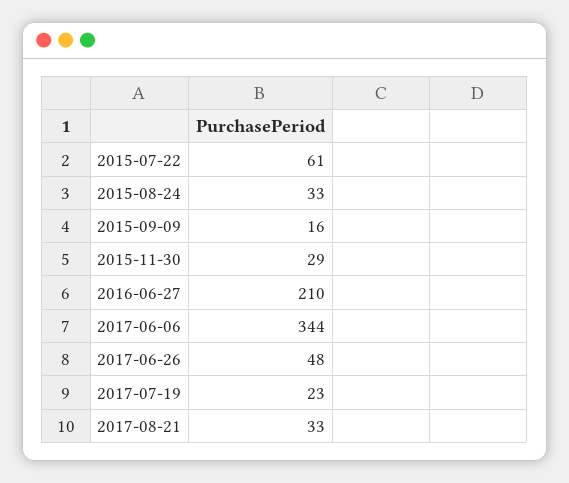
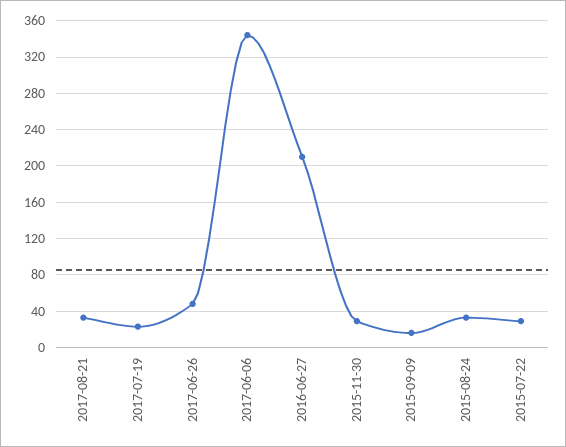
2015-07-22: 61 -> 30

